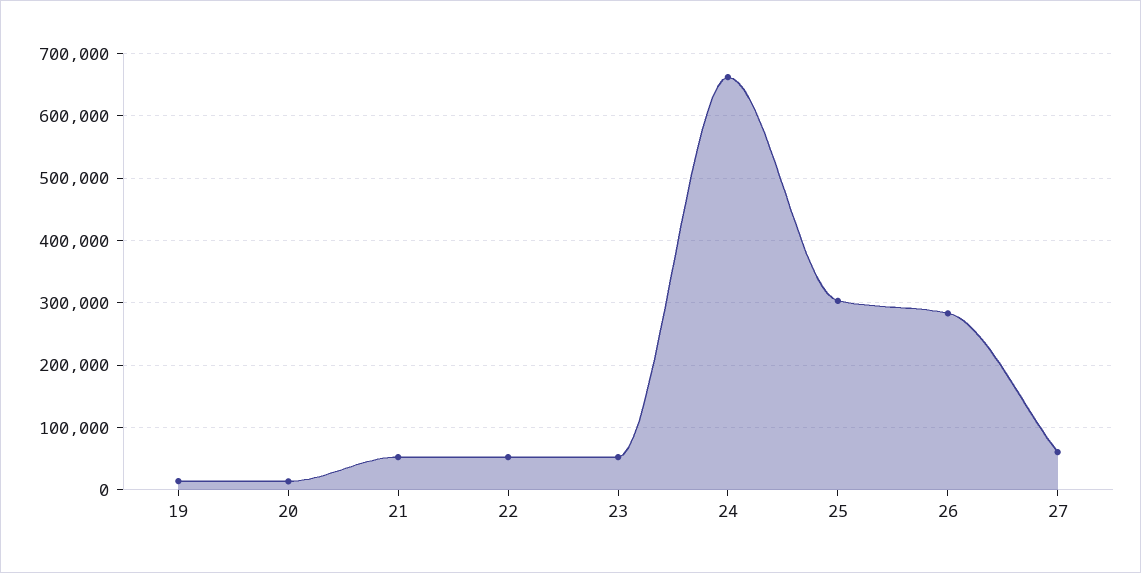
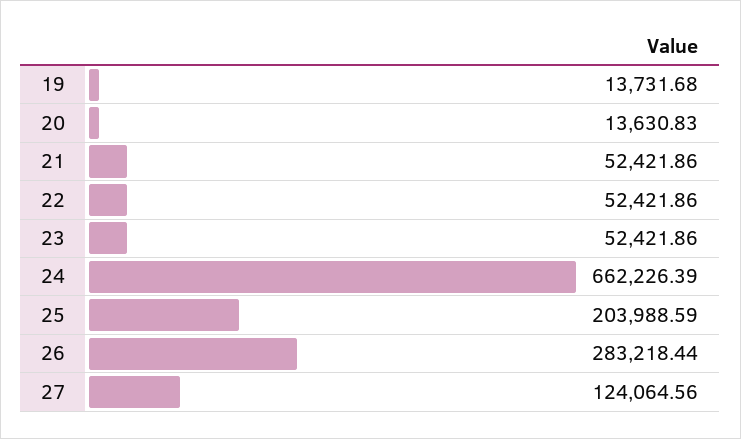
25: 300000 -> 203988.59
27: 60000 -> 124064.56

